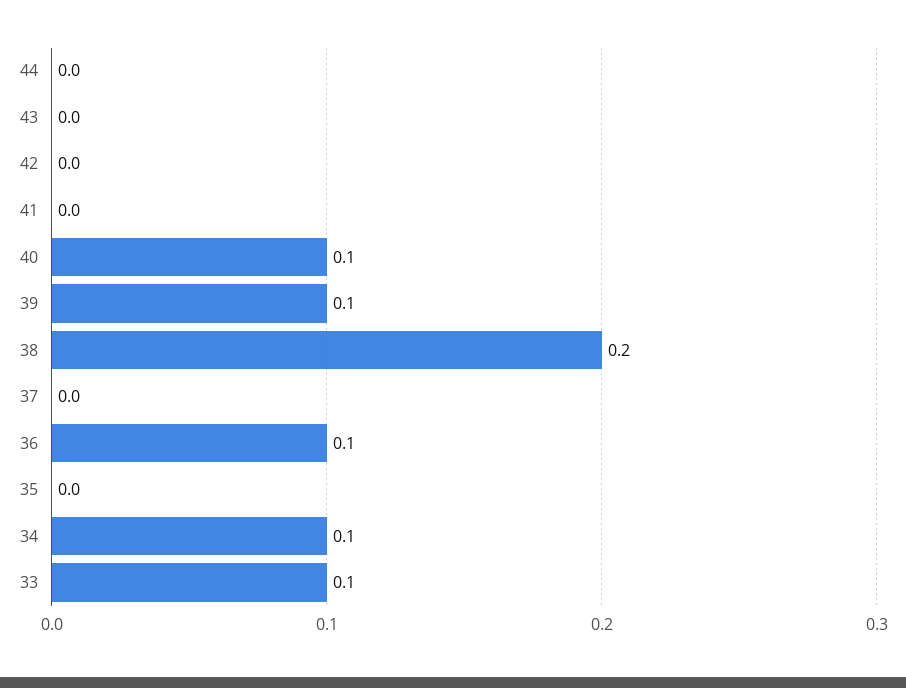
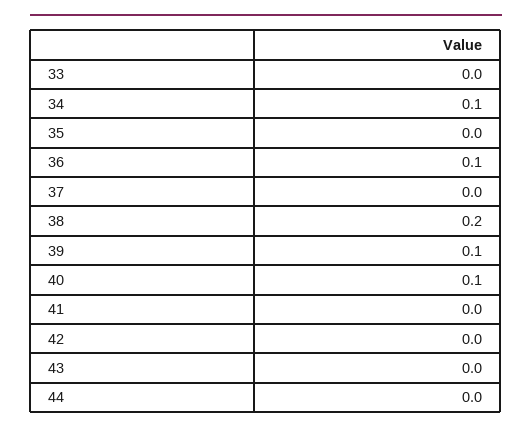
33: 0.1 -> 0

